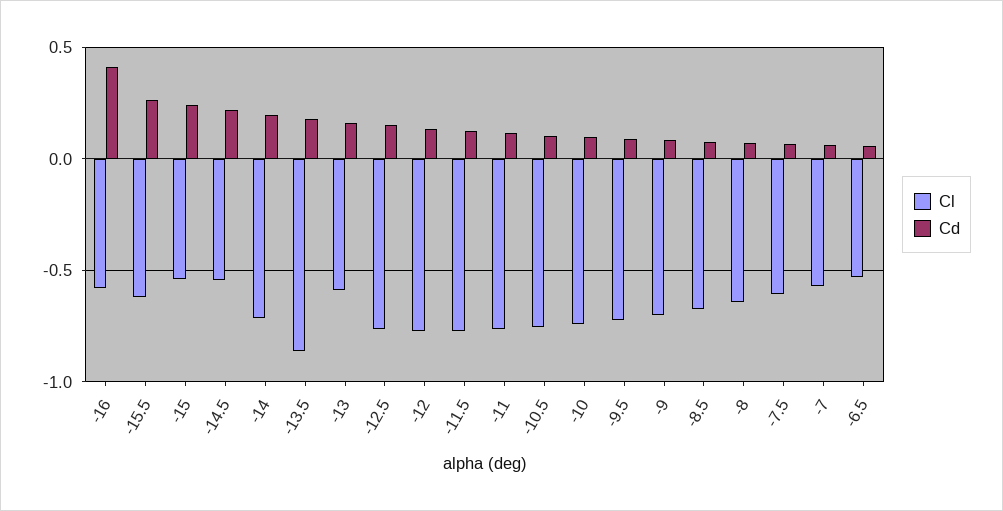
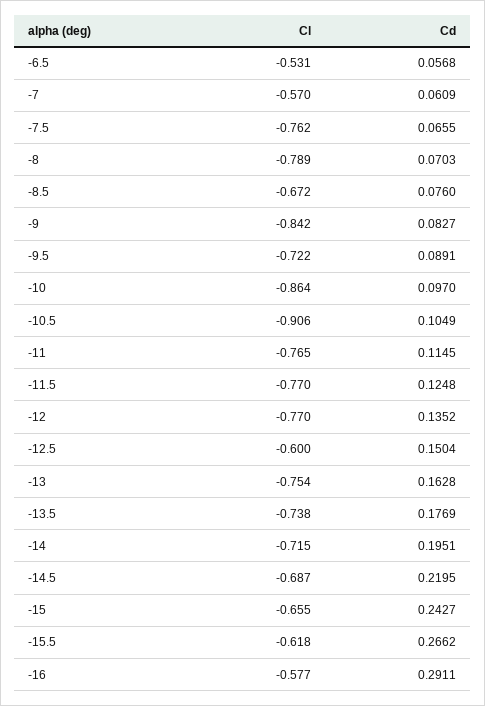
Cd, -16: 0.4 -> 0.2911
Cl, -15: -0.55 -> -0.655
Cl, -14.5: -0.55 -> -0.687
Cl, -13.5: -0.85 -> -0.738
Cl, -13: -0.6 -> -0.754
Cl, -12.5: -0.75 -> -0.6
Cl, -10.5: -0.75 -> -0.906
Cl, -10: -0.75 -> -0.864
Cl, -9: -0.7 -> -0.842
Cl, -8: -0.65 -> -0.789
Cl, -7.5: -0.6 -> -0.762

